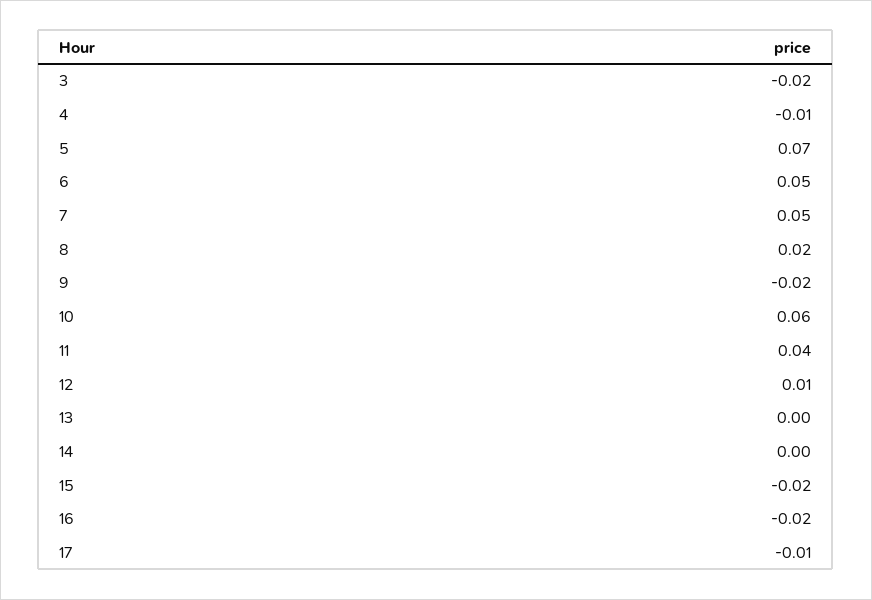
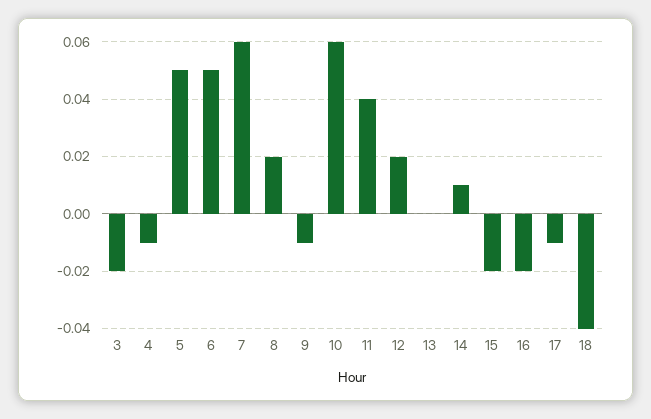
5: 0.07 -> 0.05
7: 0.05 -> 0.06
9: -0.02 -> -0.01
12: 0.01 -> 0.02
14: 0 -> 0.01
18: none -> -0.04

